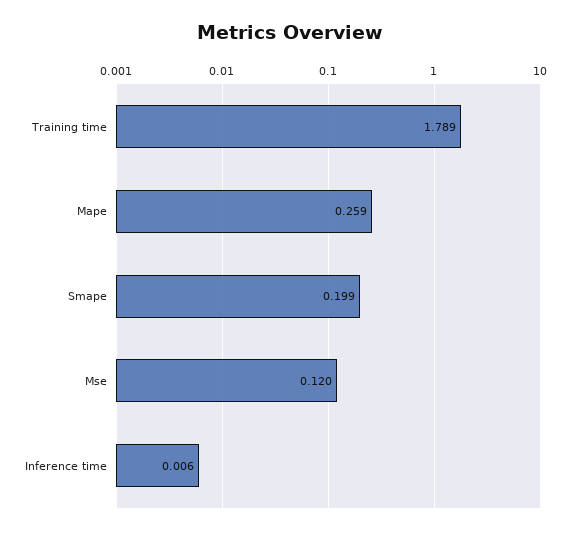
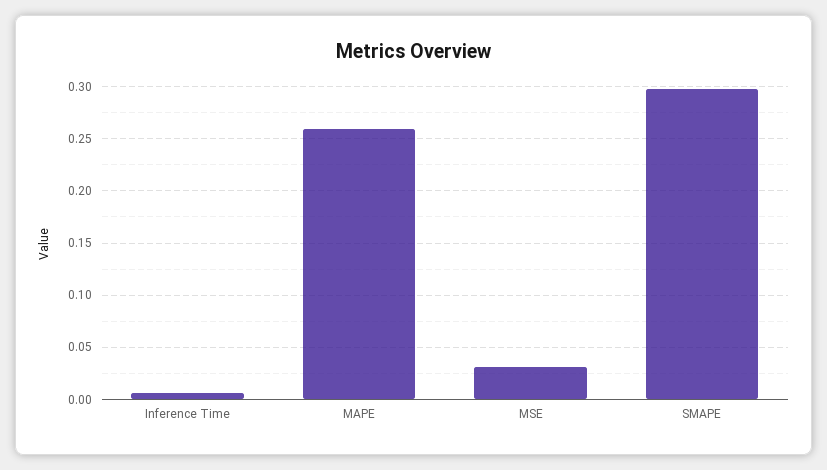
Training time: 1.789 -> none
Smape: 0.199 -> 0.3
Mse: 0.12 -> 0.03

